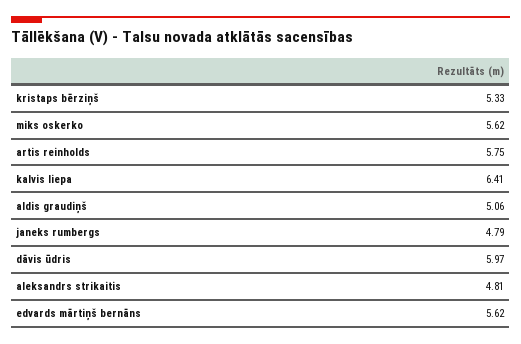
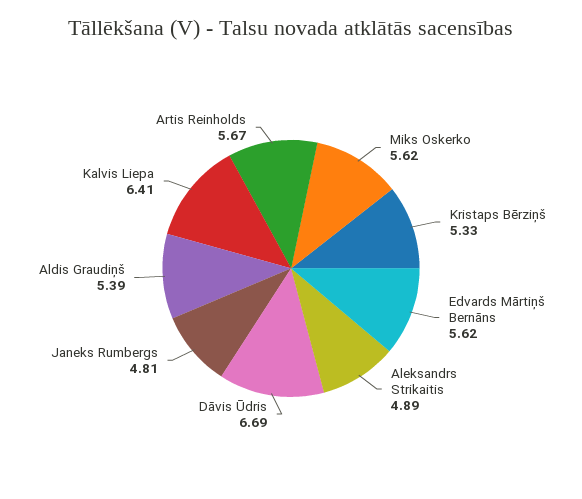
artis reinholds: 5.75 -> 5.67
aldis graudiņš: 5.06 -> 5.39
janeks rumbergs: 4.79 -> 4.81
dāvis ūdris: 5.97 -> 6.69
aleksandrs strikaitis: 4.81 -> 4.89

